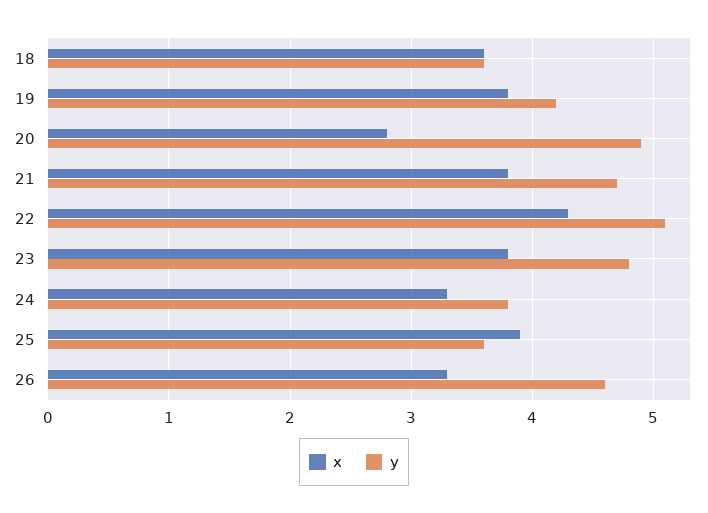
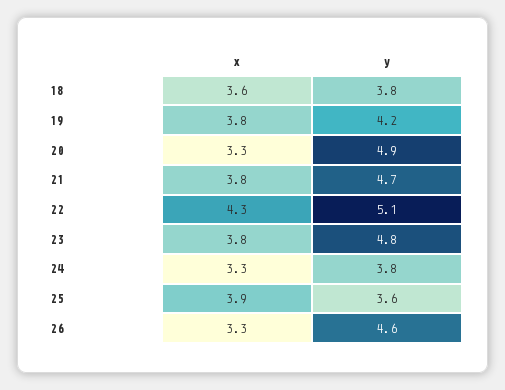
y, 18: 3.6 -> 3.8
x, 20: 2.8 -> 3.3

